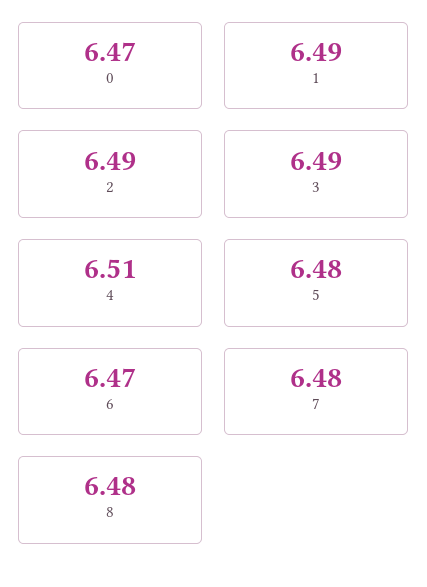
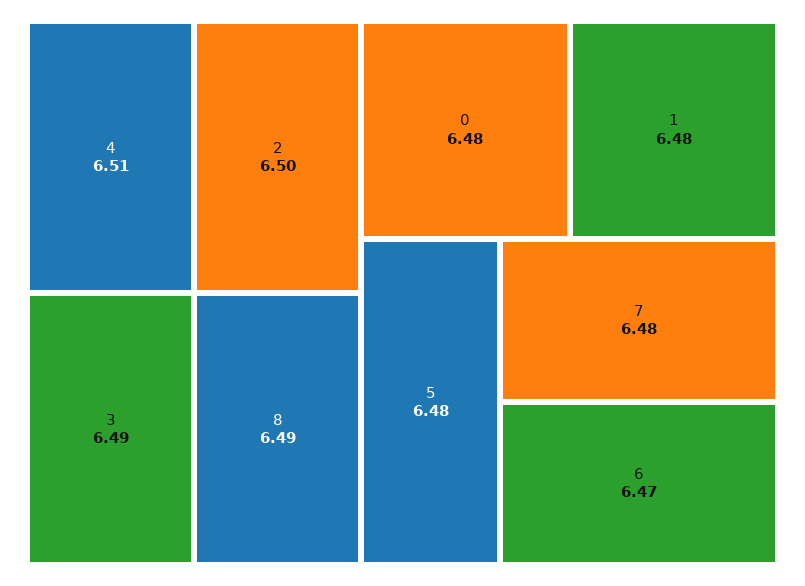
0: 6.47 -> 6.48
1: 6.49 -> 6.48
2: 6.49 -> 6.5
8: 6.48 -> 6.49

